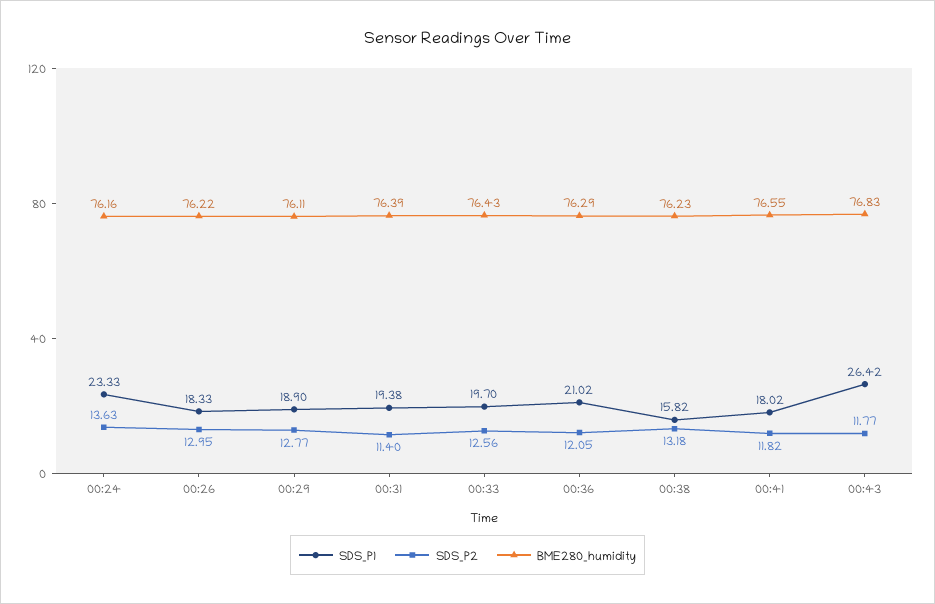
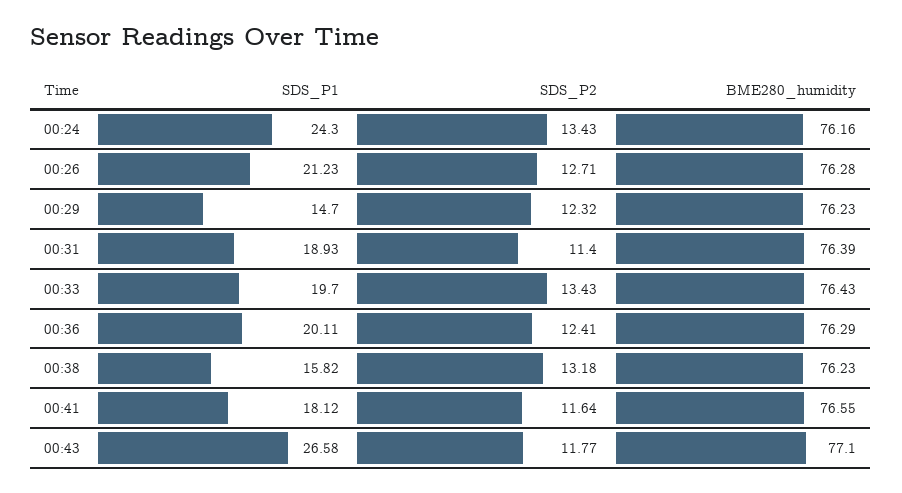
SDS_P1, 00:24: 23.33 -> 24.3
SDS_P2, 00:24: 13.63 -> 13.43
SDS_P1, 00:26: 18.33 -> 21.23
SDS_P2, 00:26: 12.95 -> 12.71
BME280_humidity, 00:26: 76.22 -> 76.28
SDS_P1, 00:29: 18.9 -> 14.7
SDS_P2, 00:29: 12.77 -> 12.32
BME280_humidity, 00:29: 76.11 -> 76.23
SDS_P1, 00:31: 19.38 -> 18.93
SDS_P2, 00:33: 12.56 -> 13.43
SDS_P1, 00:36: 21.02 -> 20.11
SDS_P2, 00:36: 12.05 -> 12.41
SDS_P1, 00:41: 18.02 -> 18.12
SDS_P2, 00:41: 11.82 -> 11.64
SDS_P1, 00:43: 26.42 -> 26.58
BME280_humidity, 00:43: 76.83 -> 77.1

